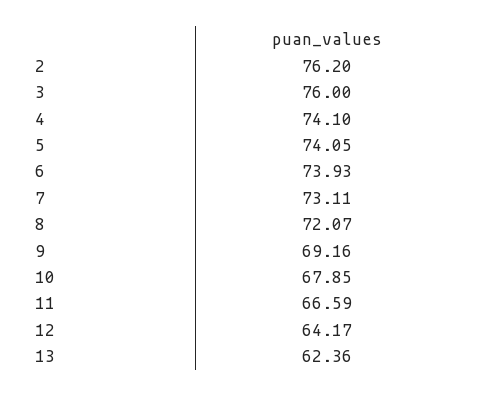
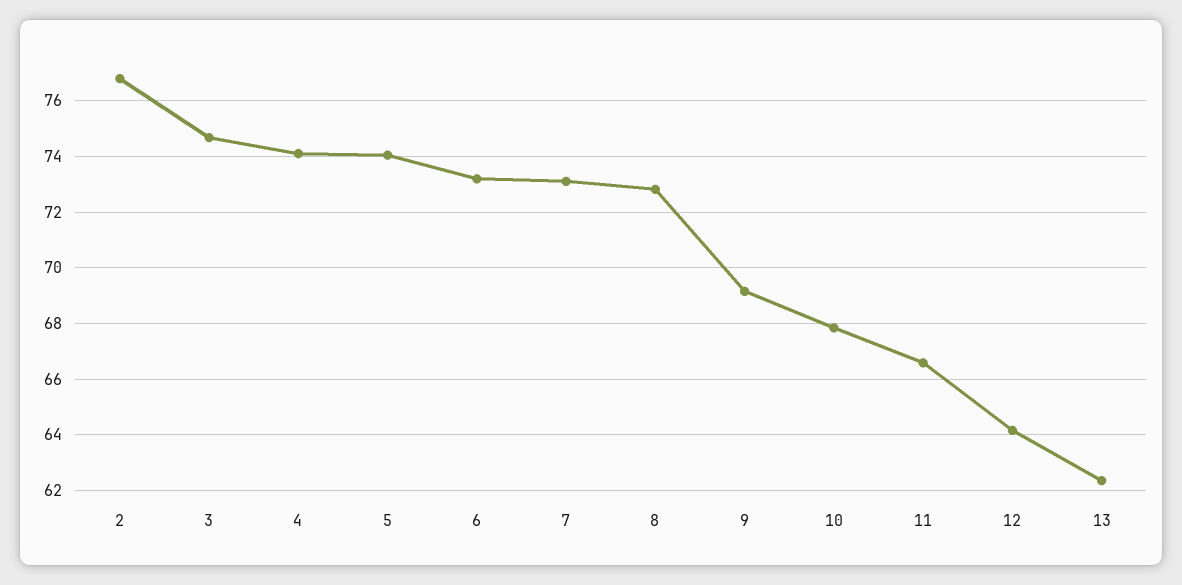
2: 76.2 -> 76.75
3: 76 -> 74.75
6: 73.93 -> 73.25
8: 72.07 -> 72.75

